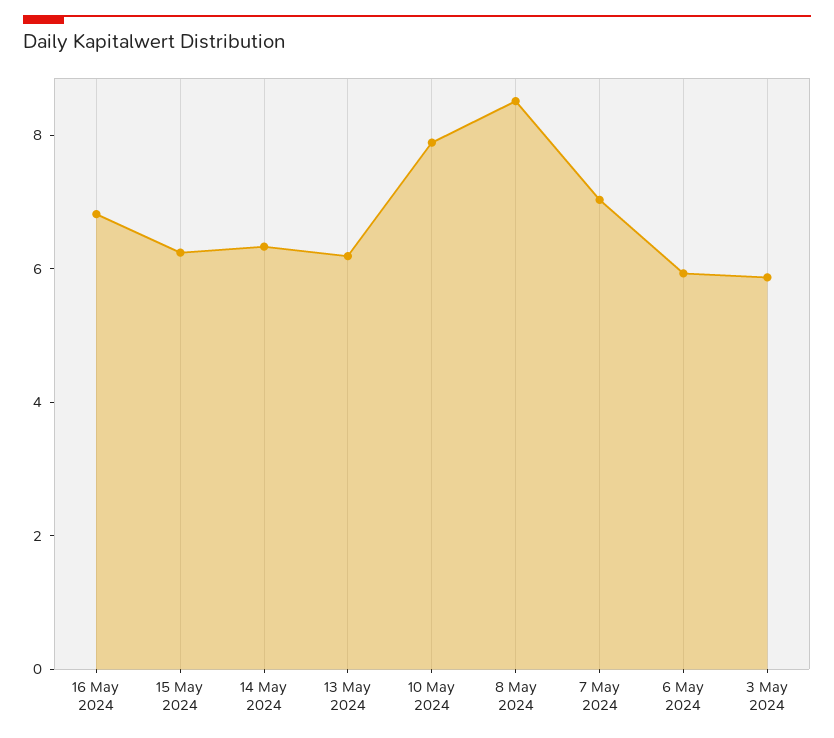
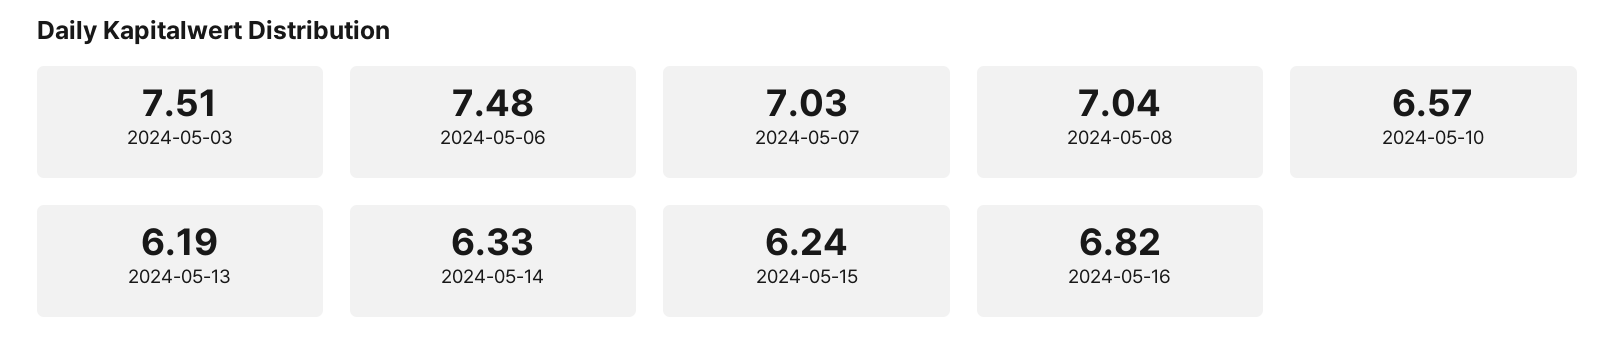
10 May 2024: 8 -> 6.57
8 May 2024: 8.5 -> 7.04
6 May 2024: 6 -> 7.48
3 May 2024: 6 -> 7.51

